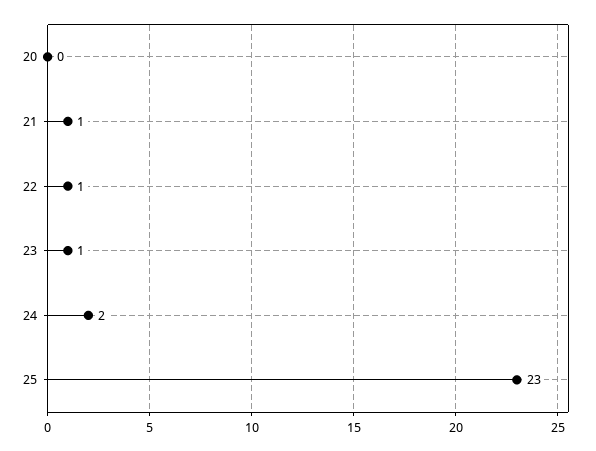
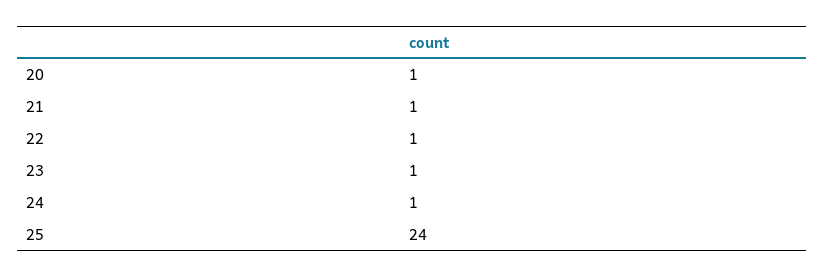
20: 0 -> 1
24: 2 -> 1
25: 23 -> 24

